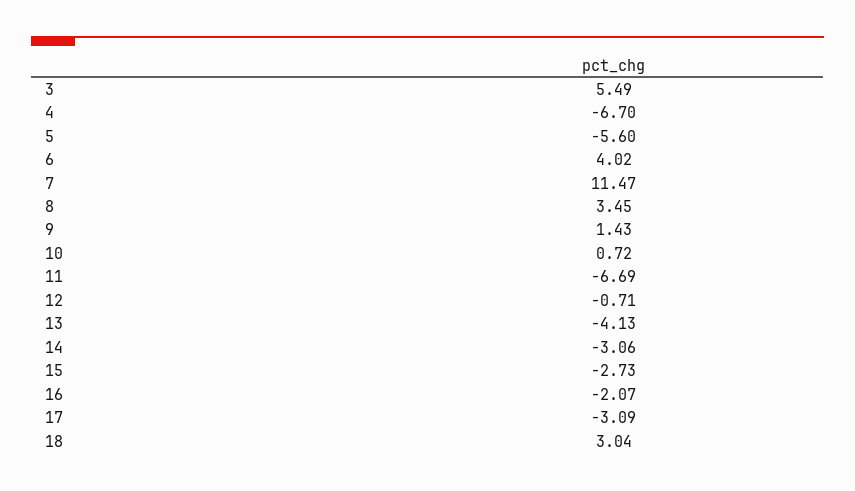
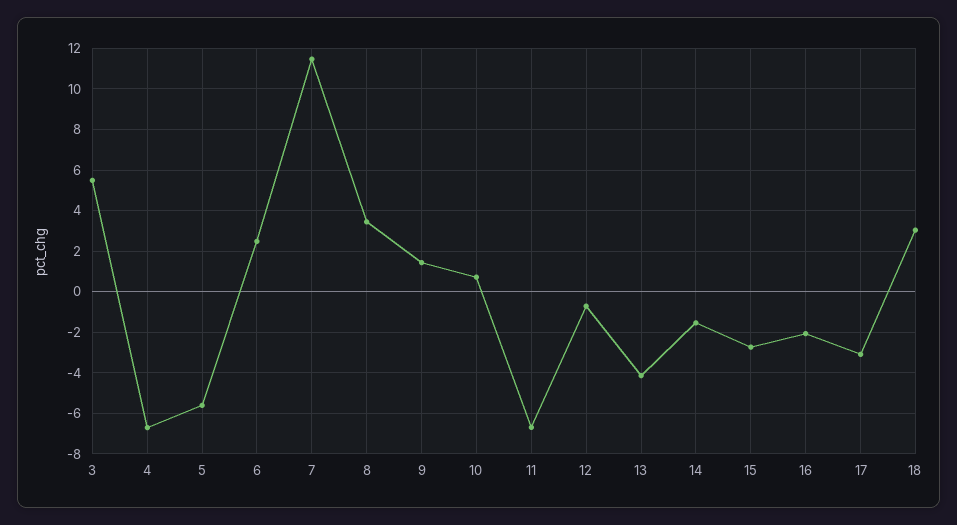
6: 4.02 -> 2.5
14: -3.06 -> -1.5

